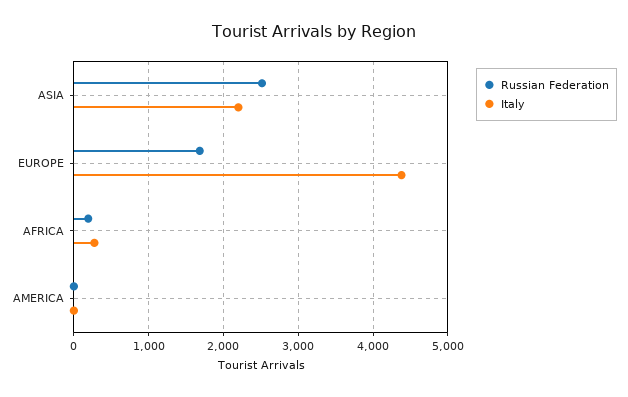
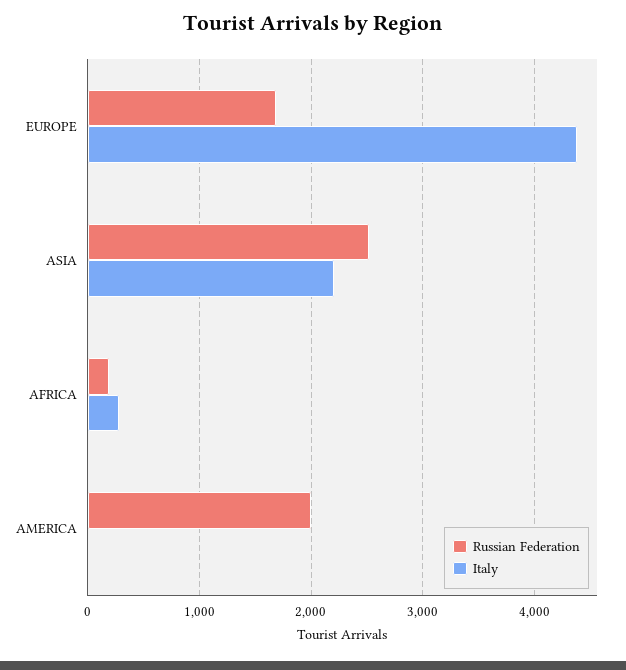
Russian Federation, AMERICA: 0 -> 2000

